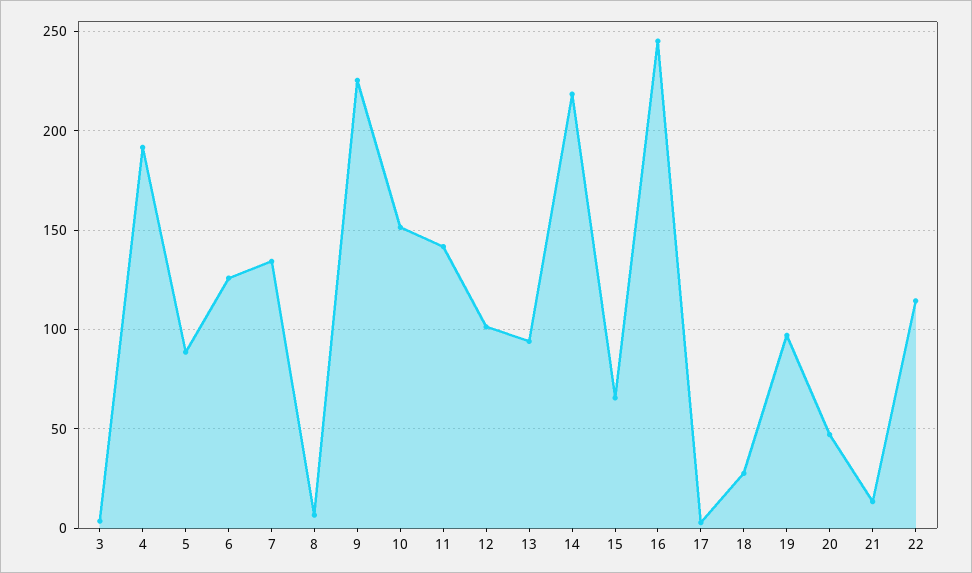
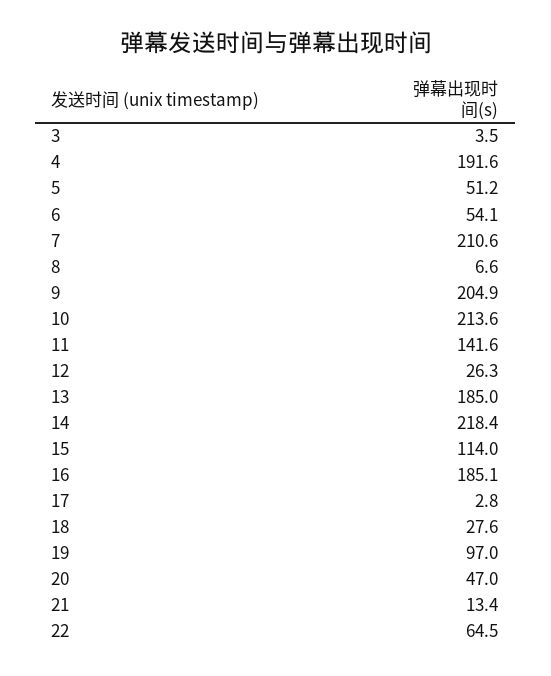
5: 90 -> 51.2
6: 125 -> 54.1
7: 135 -> 210.6
9: 225 -> 204.9
10: 150 -> 213.6
12: 100 -> 26.3
13: 95 -> 185
15: 65 -> 114
16: 245 -> 185.1
22: 115 -> 64.5

